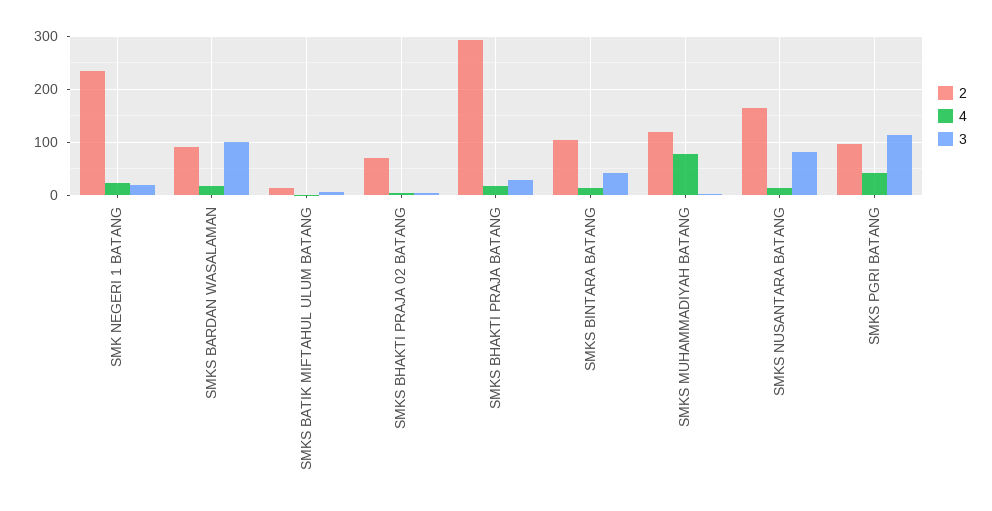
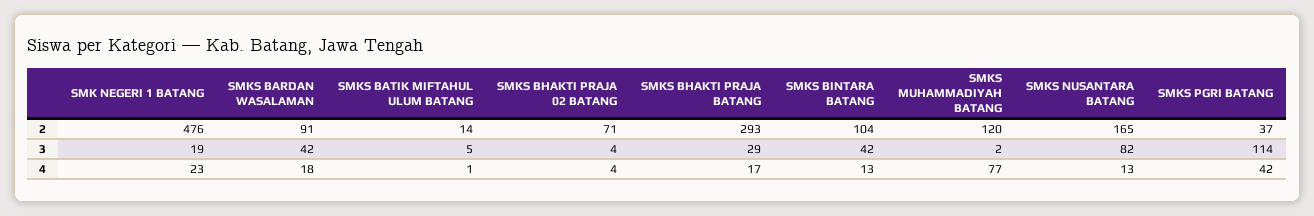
2, SMK NEGERI 1 BATANG: 240 -> 476
3, SMKS BARDAN WASALAMAN: 100 -> 42
2, SMKS PGRI BATANG: 100 -> 37

